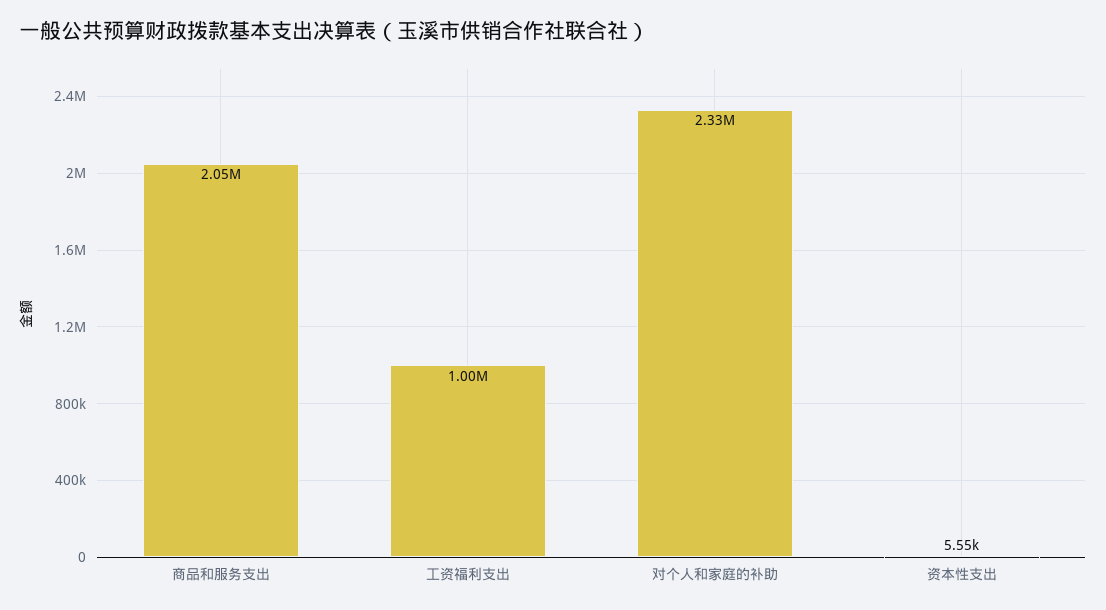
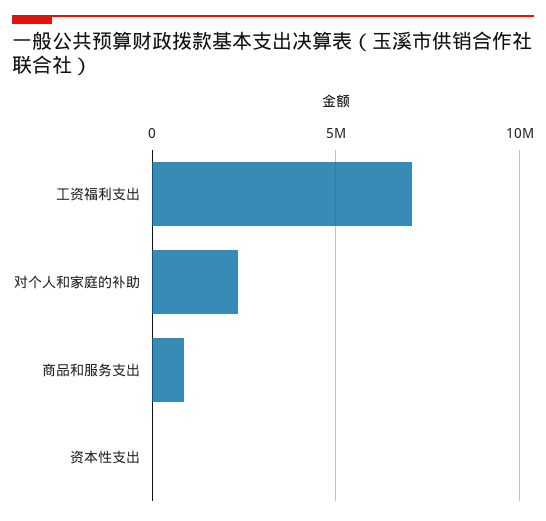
商品和服务支出: 2050000 -> 1000000
工资福利支出: 1000000 -> 7000000

